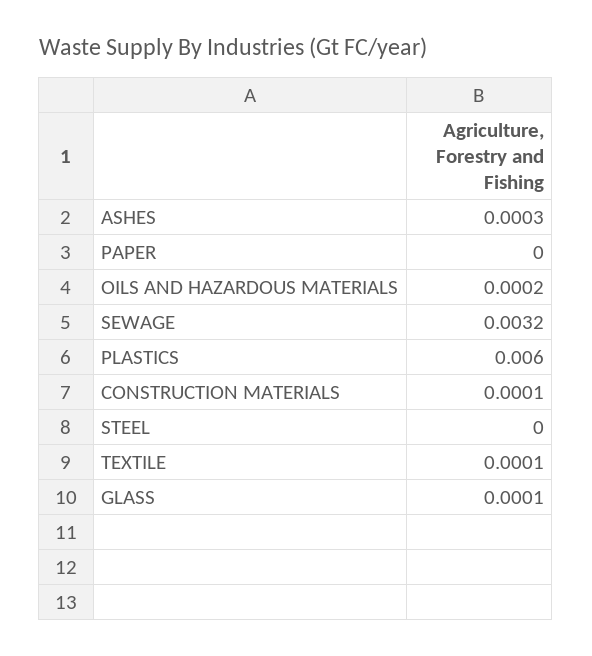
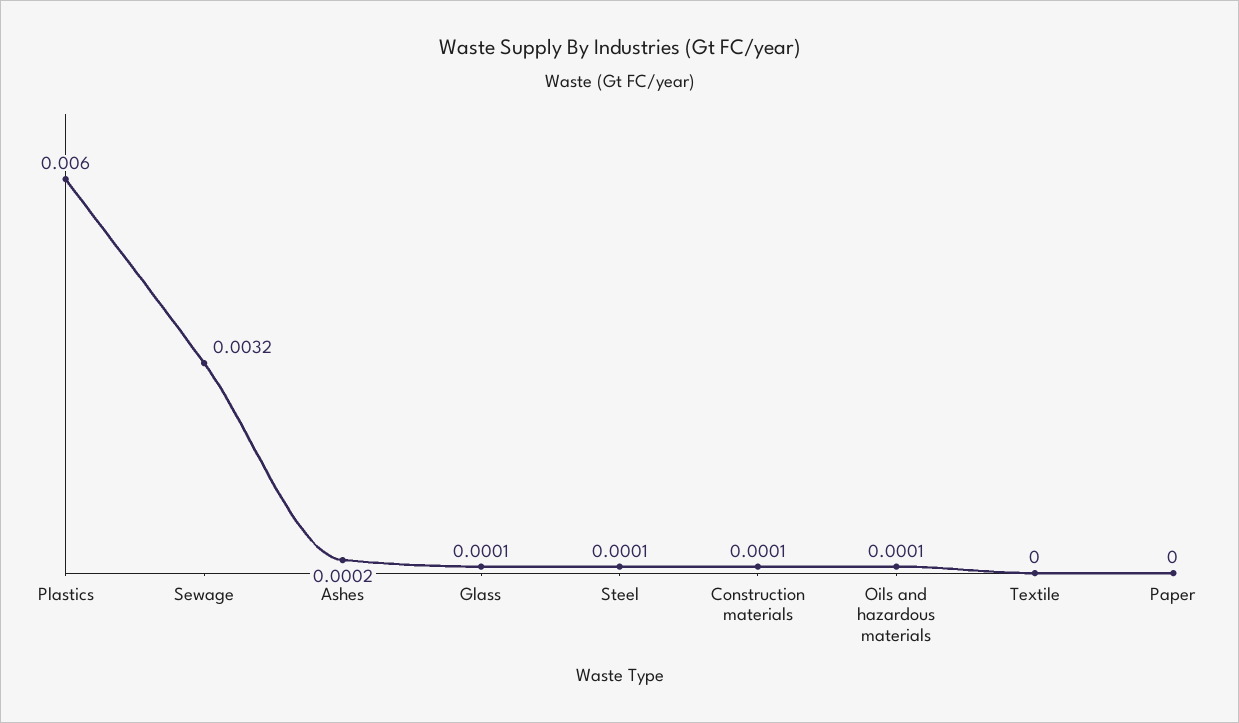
ASHES: 0.0003 -> 0.0002
OILS AND HAZARDOUS MATERIALS: 0.0002 -> 0.0001
STEEL: 0 -> 0.0001
TEXTILE: 0.0001 -> 0

